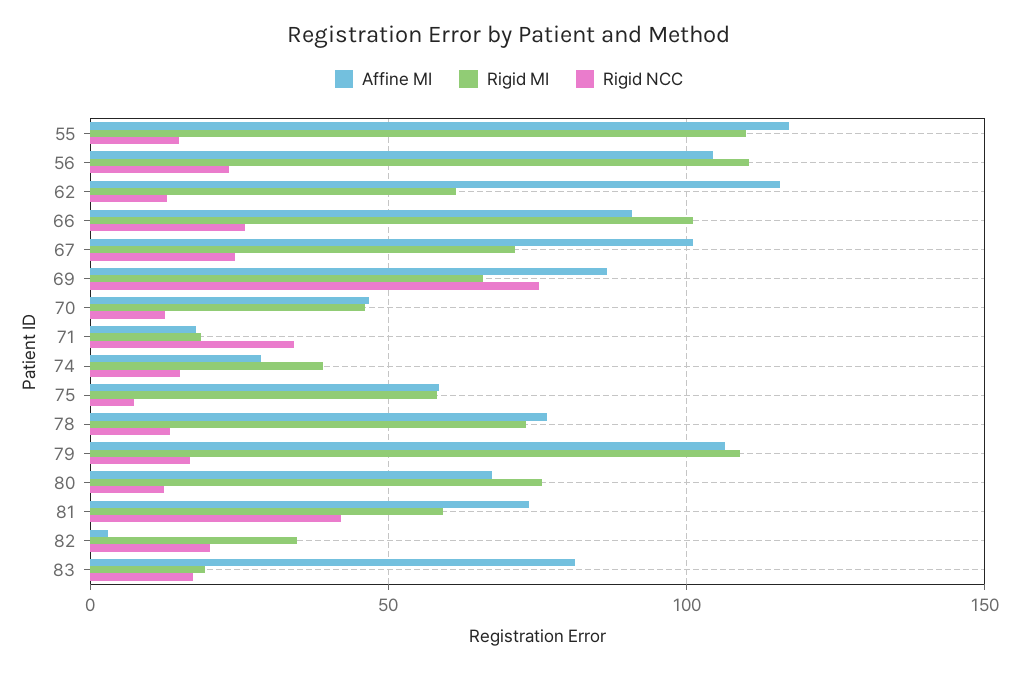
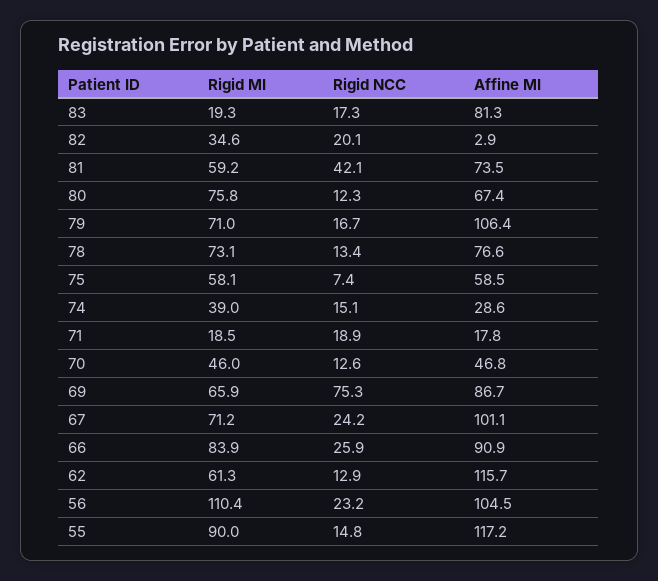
Rigid MI, 55: 110 -> 90
Rigid MI, 66: 100 -> 83.9
Rigid NCC, 71: 35 -> 18.9
Rigid MI, 79: 110 -> 71

